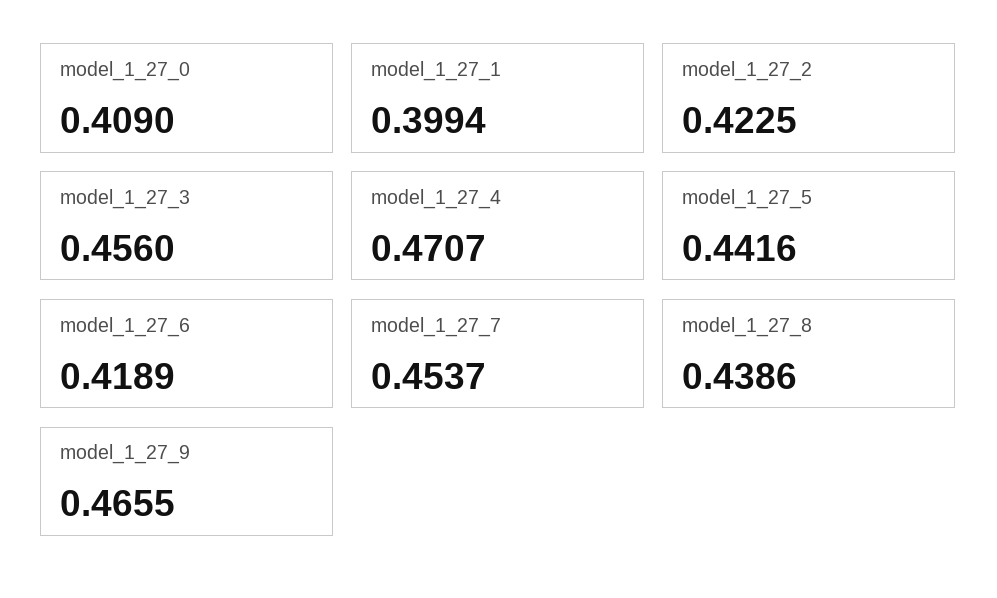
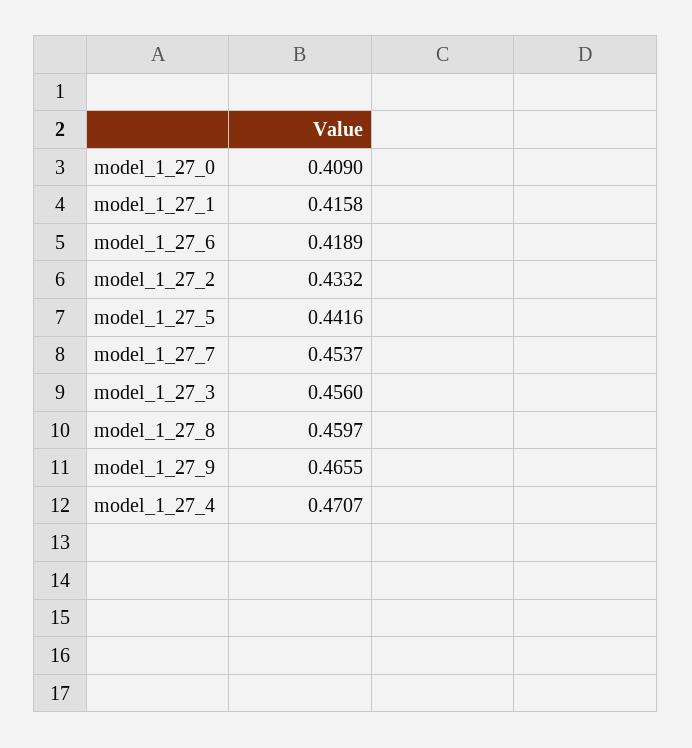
model_1_27_1: 0.3994 -> 0.4158
model_1_27_2: 0.4225 -> 0.4332
model_1_27_8: 0.4386 -> 0.4597

